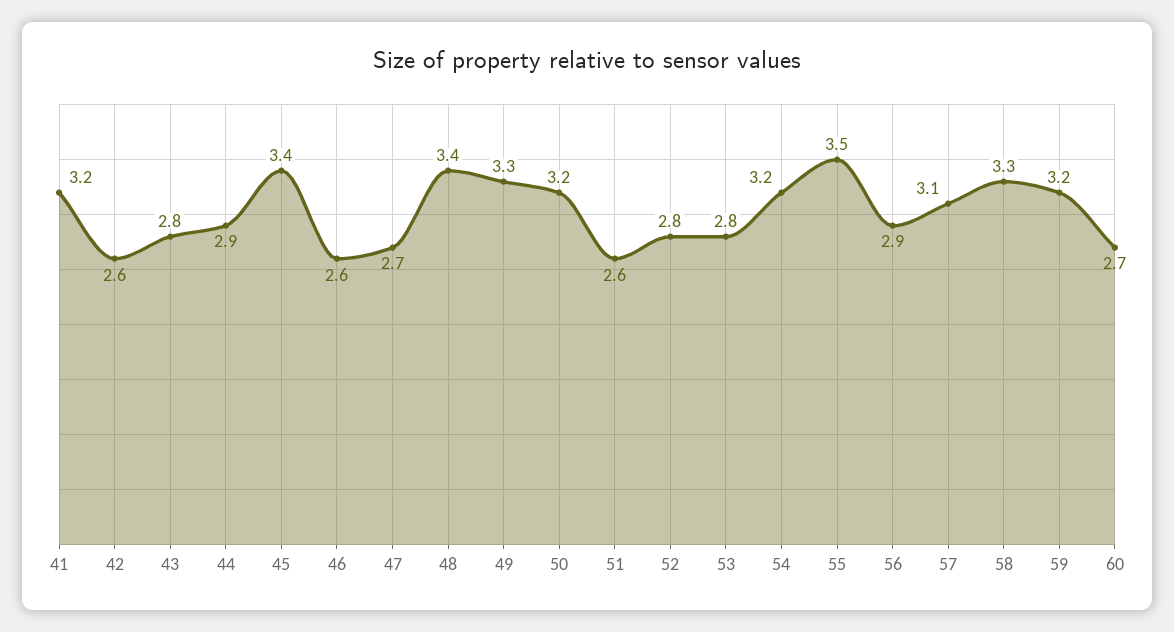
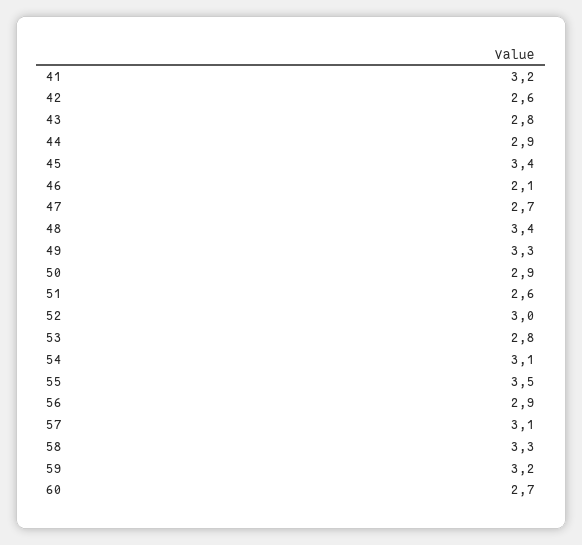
46: 2.6 -> 2.1
50: 3.2 -> 2.9
52: 2.8 -> 3
54: 3.2 -> 3.1

